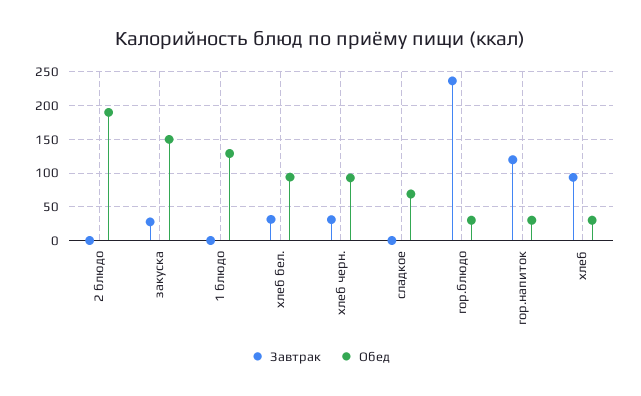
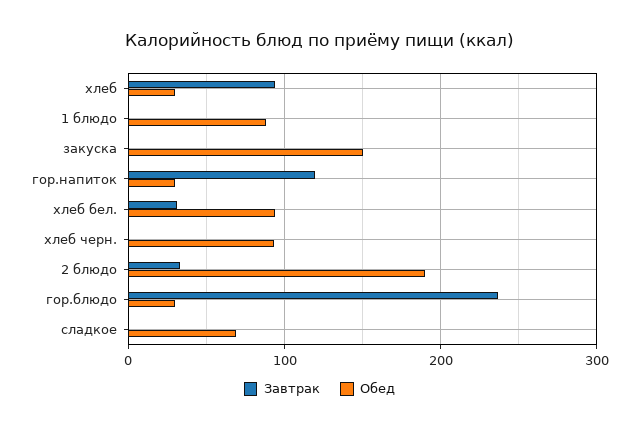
Завтрак, 2 блюдо: 0 -> 30
Завтрак, закуска: 30 -> 0
Обед, 1 блюдо: 130 -> 90
Завтрак, хлеб черн.: 30 -> 0

